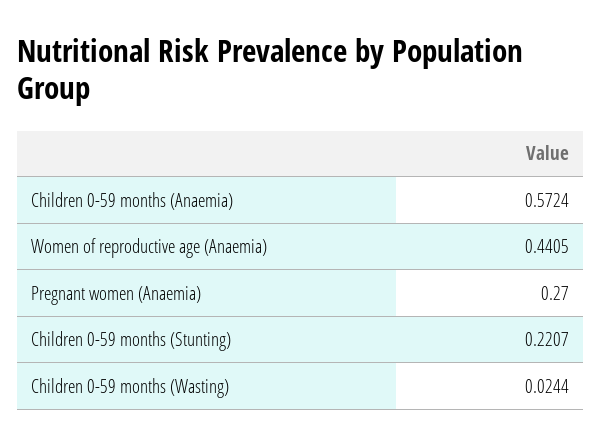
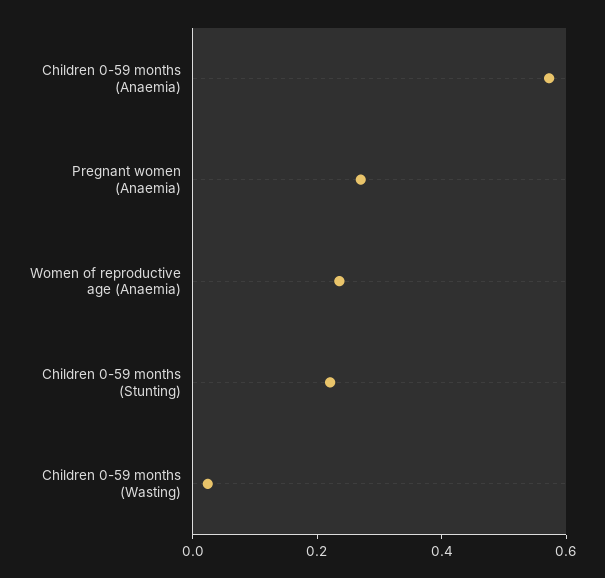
Women of reproductive age (Anaemia): 0.4405 -> 0.25

